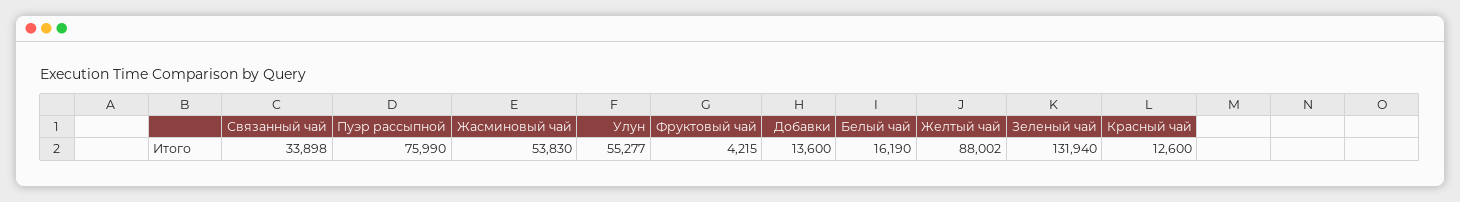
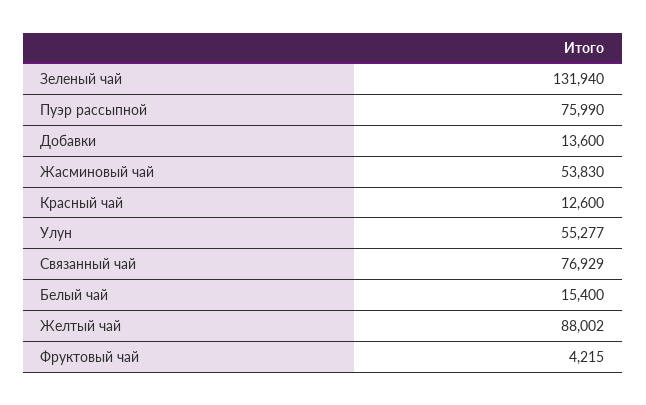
Связанный чай: 33898 -> 76929
Белый чай: 16190 -> 15400

